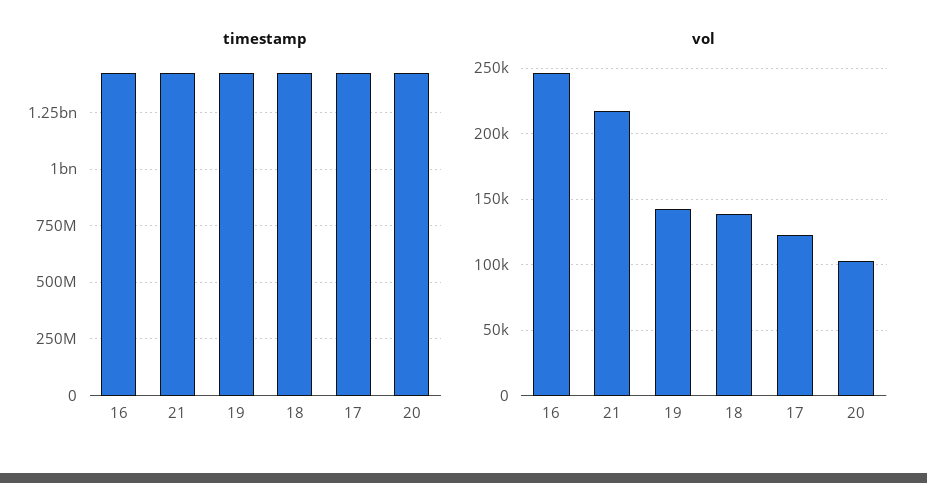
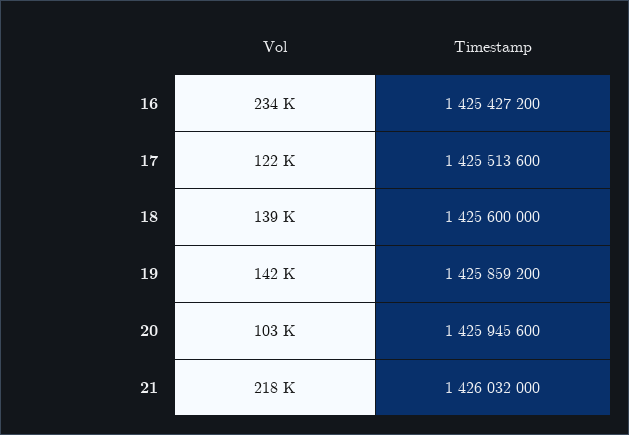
vol, 16: 245000 -> 234000

